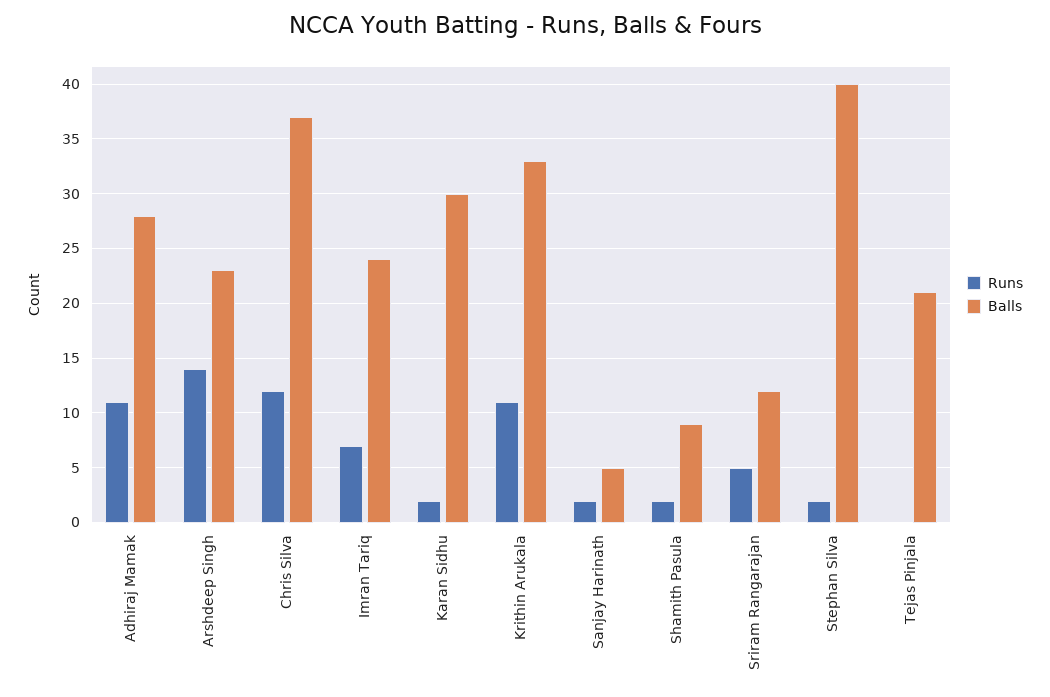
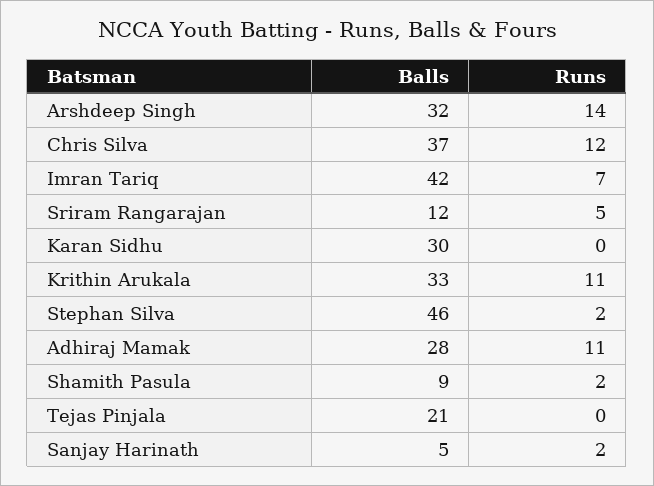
Balls, Arshdeep Singh: 23 -> 32
Balls, Imran Tariq: 24 -> 42
Runs, Karan Sidhu: 2 -> 0
Balls, Stephan Silva: 40 -> 46

